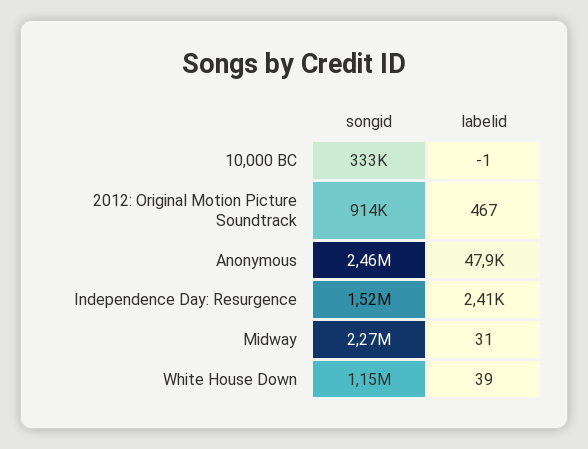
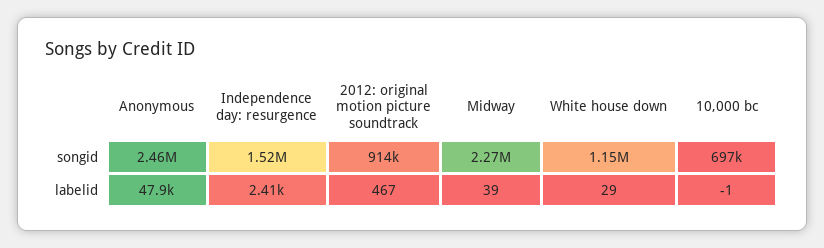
songid, 10,000 BC: 333000 -> 697000
labelid, Midway: 31 -> 39
labelid, White House Down: 39 -> 29

